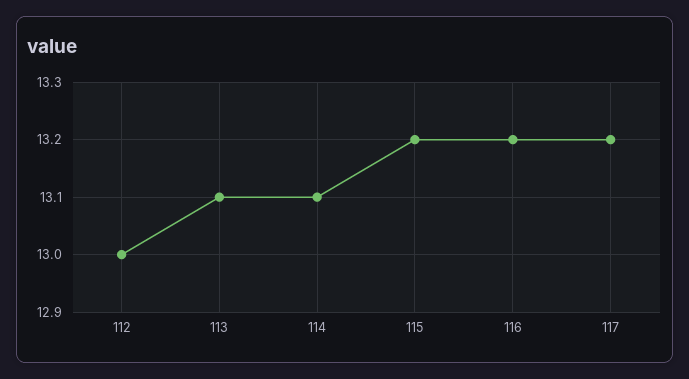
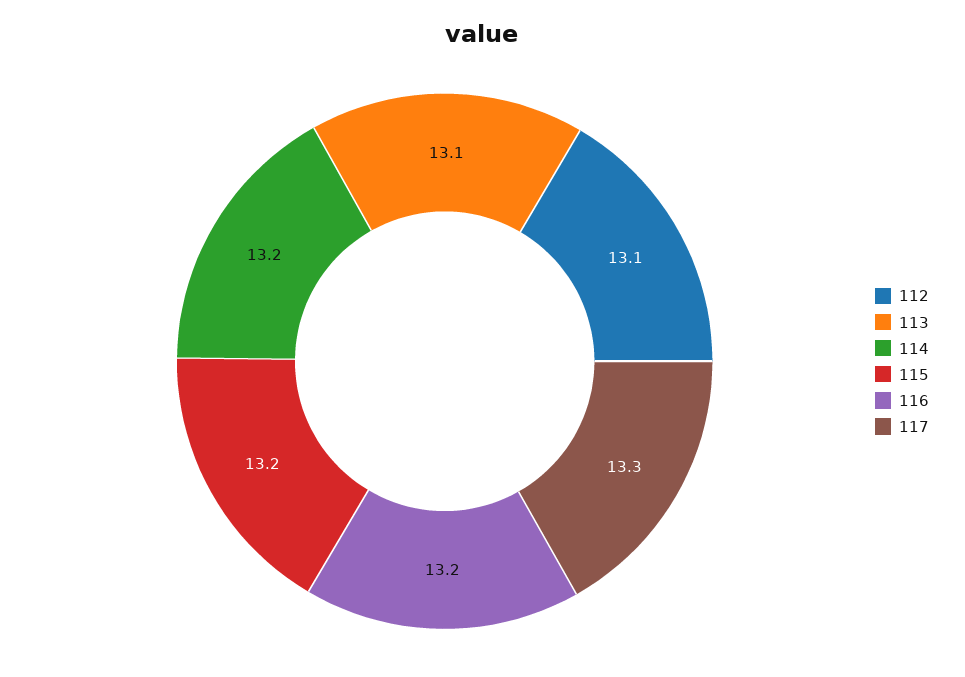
112: 13 -> 13.1
114: 13.1 -> 13.2
117: 13.2 -> 13.3

